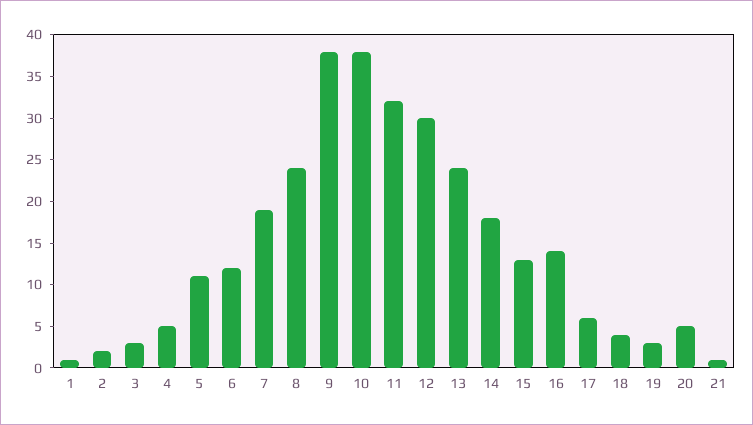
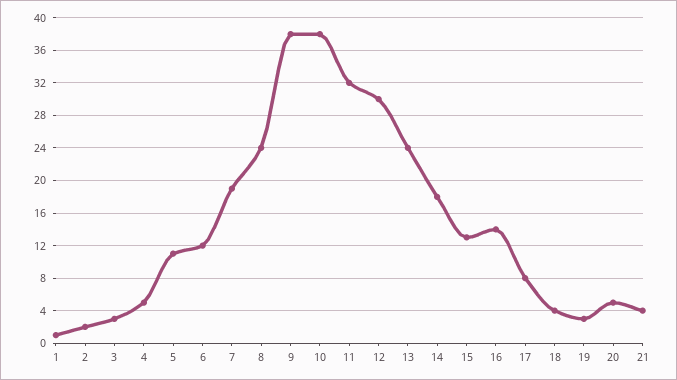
17: 6 -> 8
21: 1 -> 4

